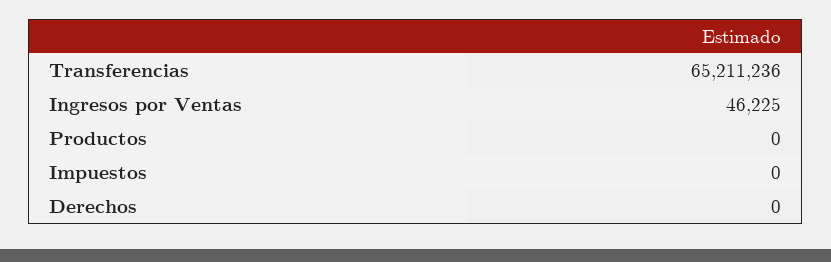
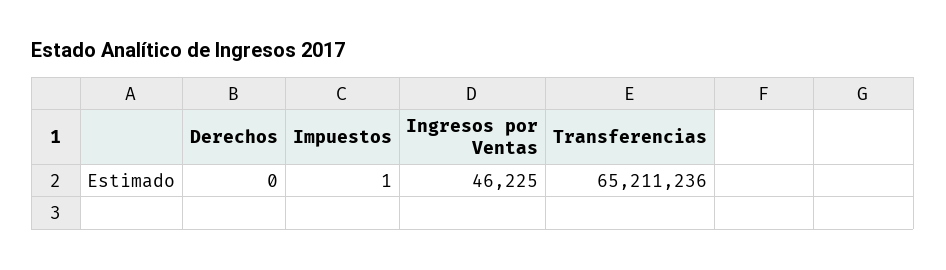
Productos: 0 -> none
Impuestos: 0 -> 1

